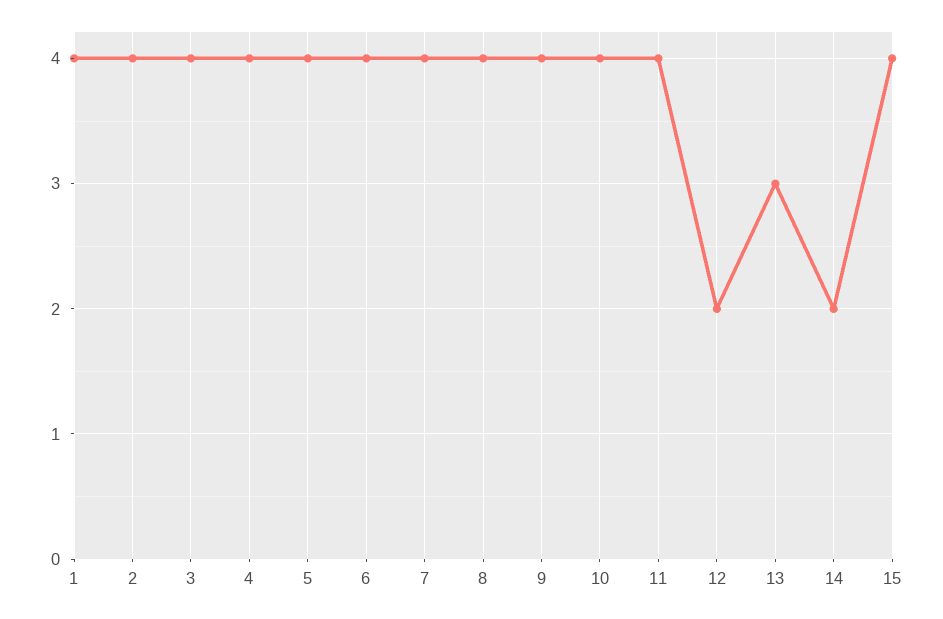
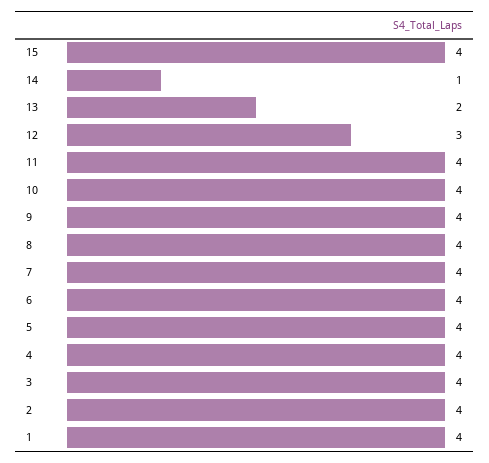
12: 2 -> 3
13: 3 -> 2
14: 2 -> 1

